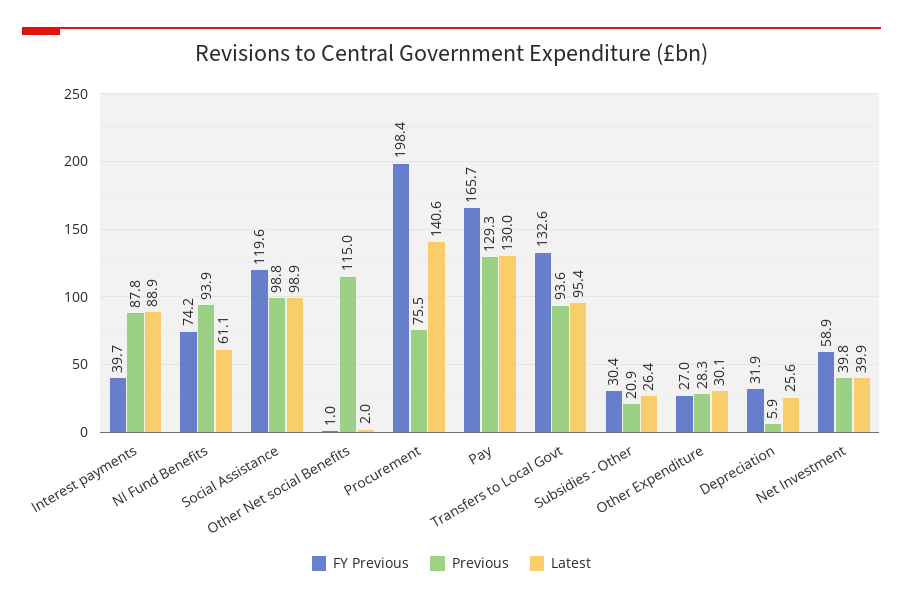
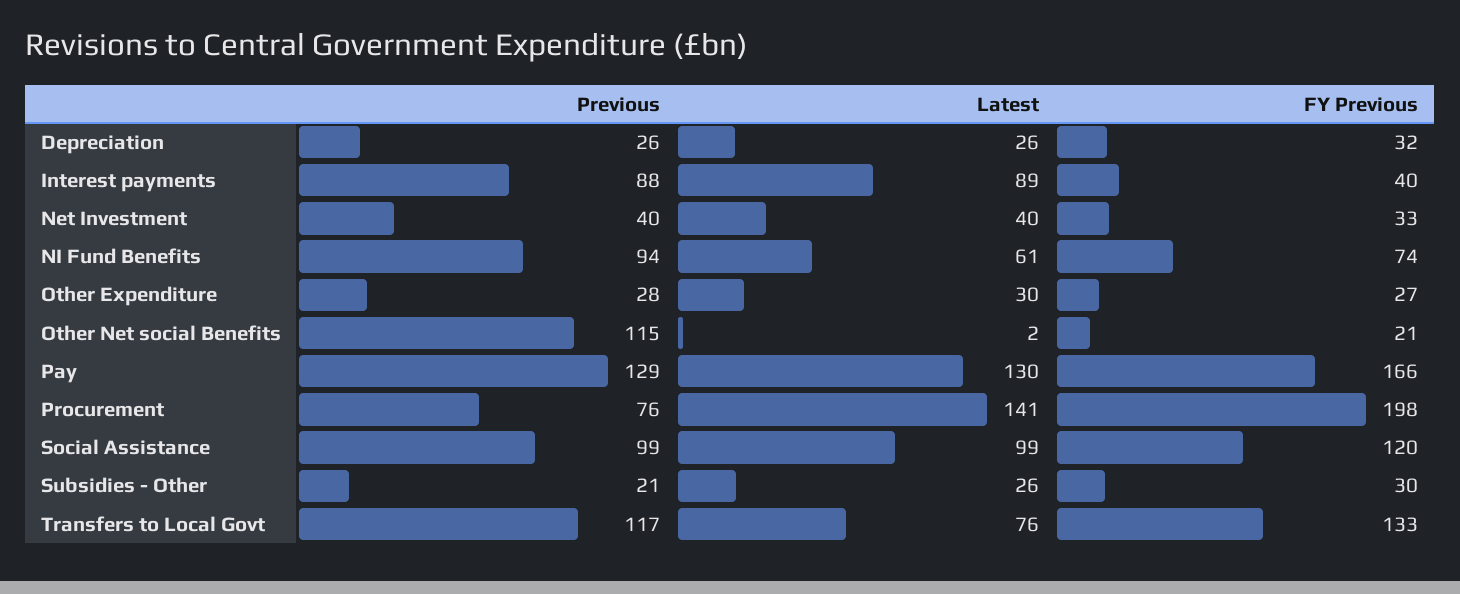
FY Previous, Other Net social Benefits: 1 -> 21
Previous, Transfers to Local Govt: 93.6 -> 117
Latest, Transfers to Local Govt: 95.4 -> 76
Previous, Depreciation: 5.9 -> 26
FY Previous, Net Investment: 58.9 -> 33

